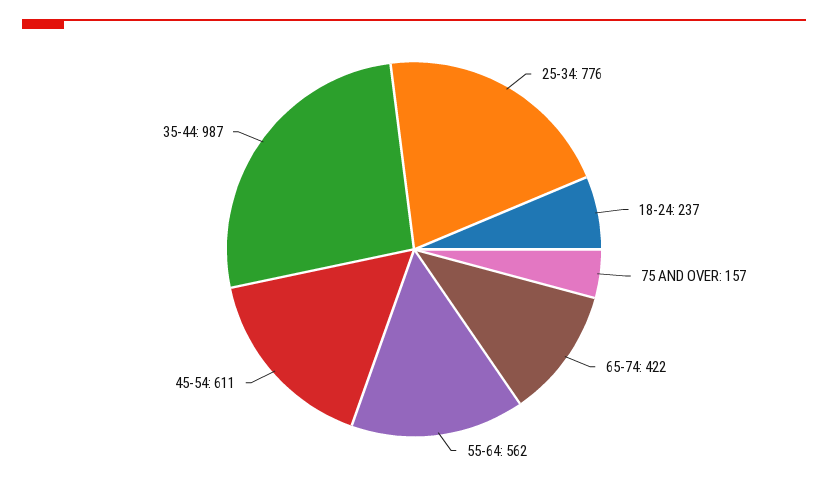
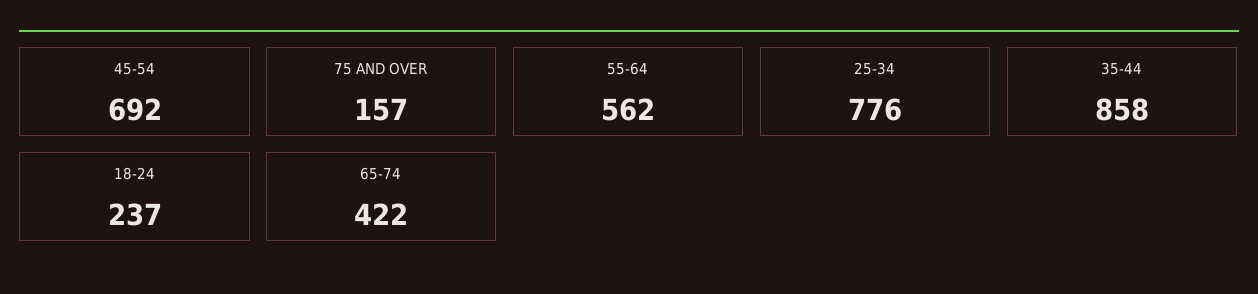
45-54: 611 -> 692
35-44: 987 -> 858

